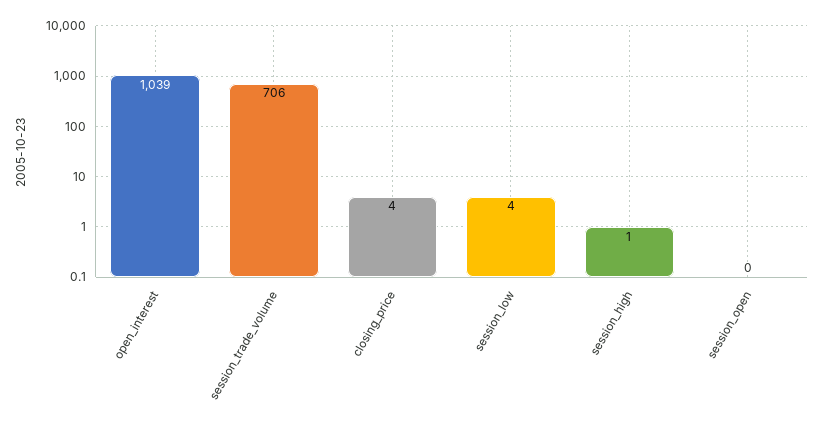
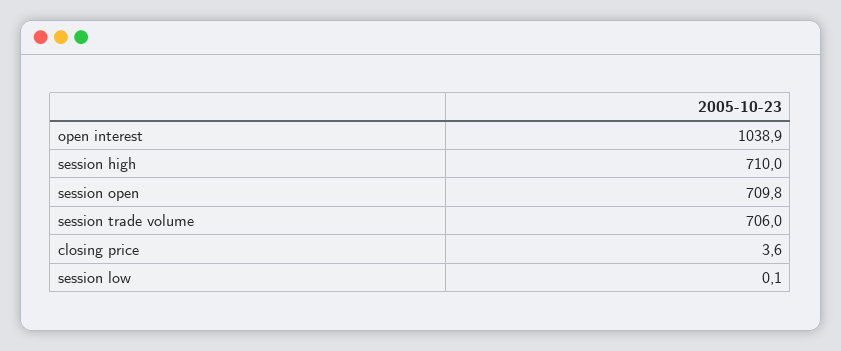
session_low: 4 -> 0.1
session_high: 1 -> 710
session_open: 0 -> 709.8

